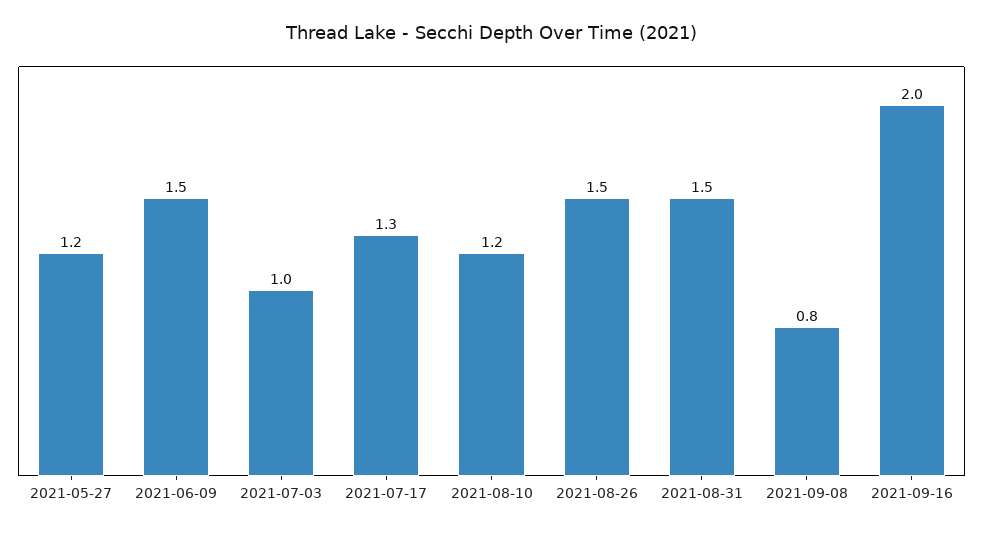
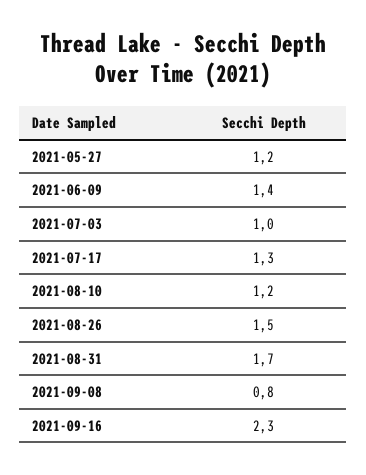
2021-06-09: 1.5 -> 1.4
2021-08-31: 1.5 -> 1.7
2021-09-16: 2 -> 2.3

